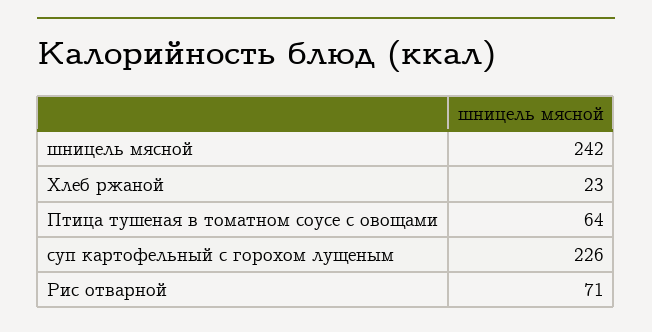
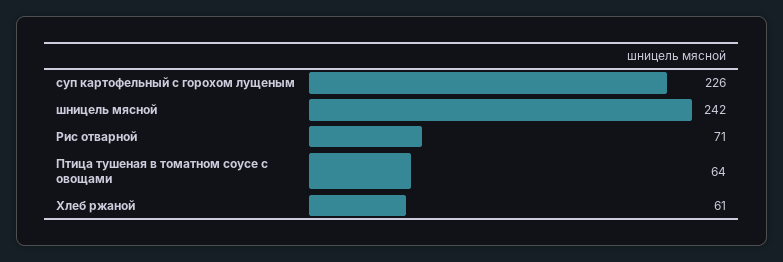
Хлеб ржаной: 23 -> 61

